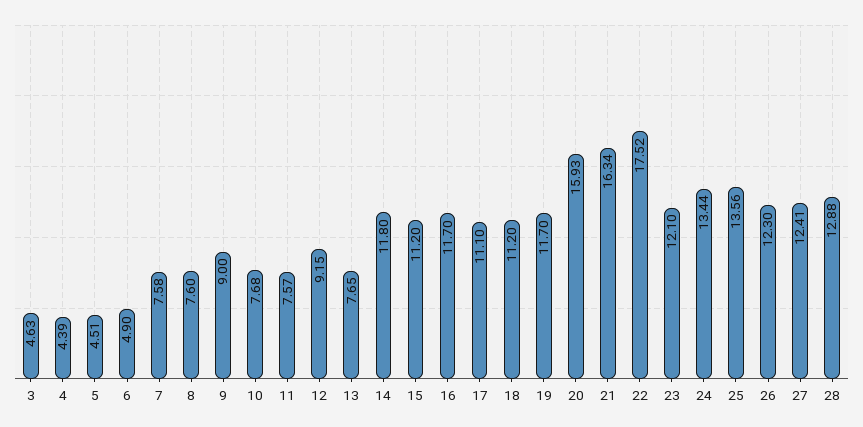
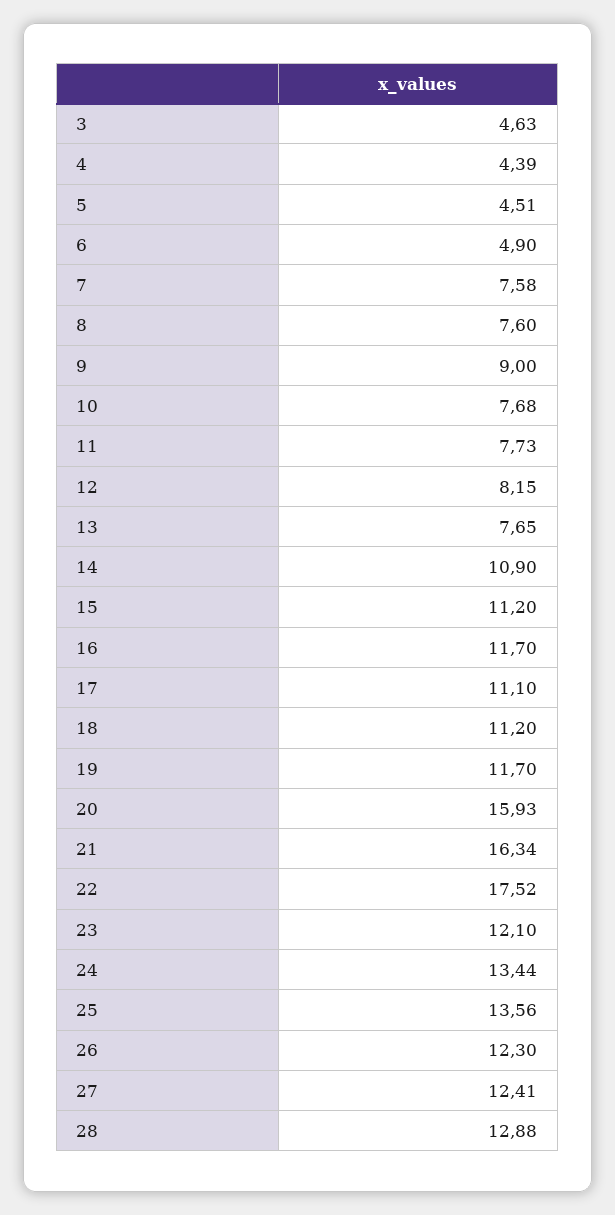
11: 7.57 -> 7.73
12: 9.15 -> 8.15
14: 11.8 -> 10.9

